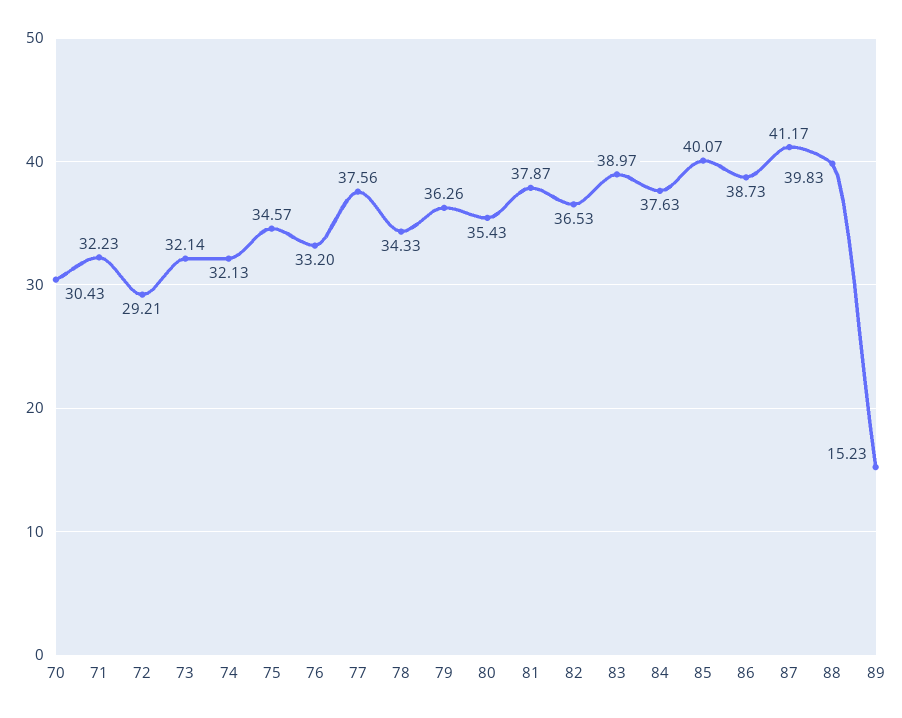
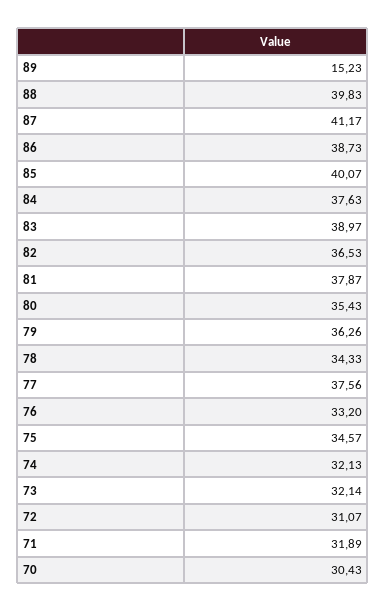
71: 32.23 -> 31.89
72: 29.21 -> 31.07

